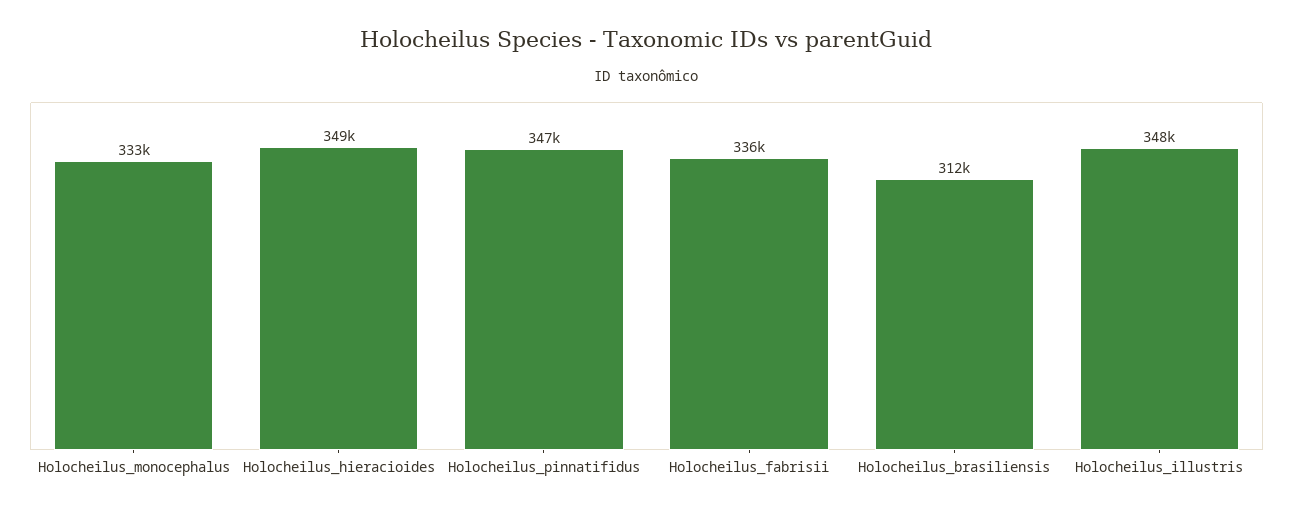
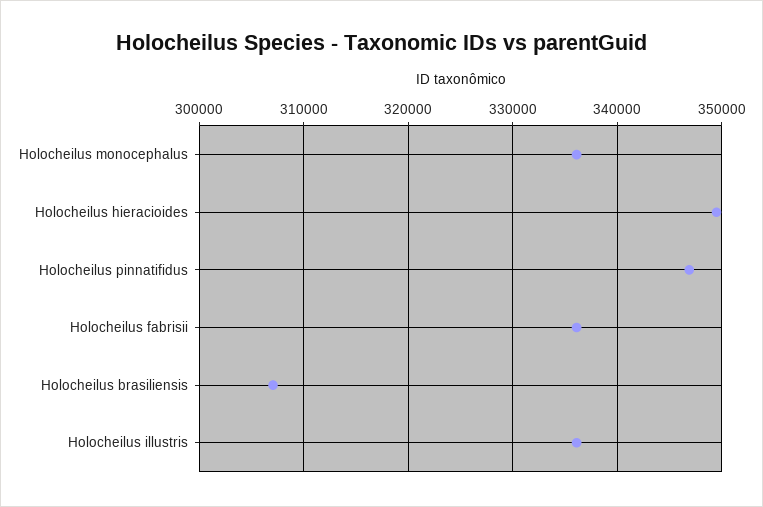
Holocheilus_monocephalus: 333000 -> 336000
Holocheilus_brasiliensis: 312000 -> 307000
Holocheilus_illustris: 348000 -> 336000

